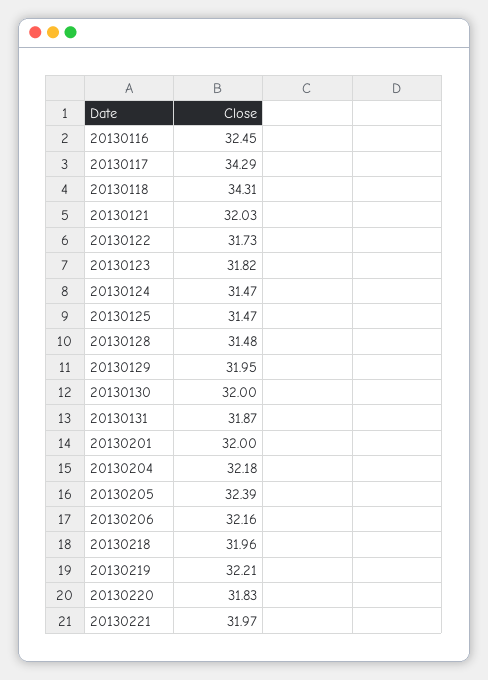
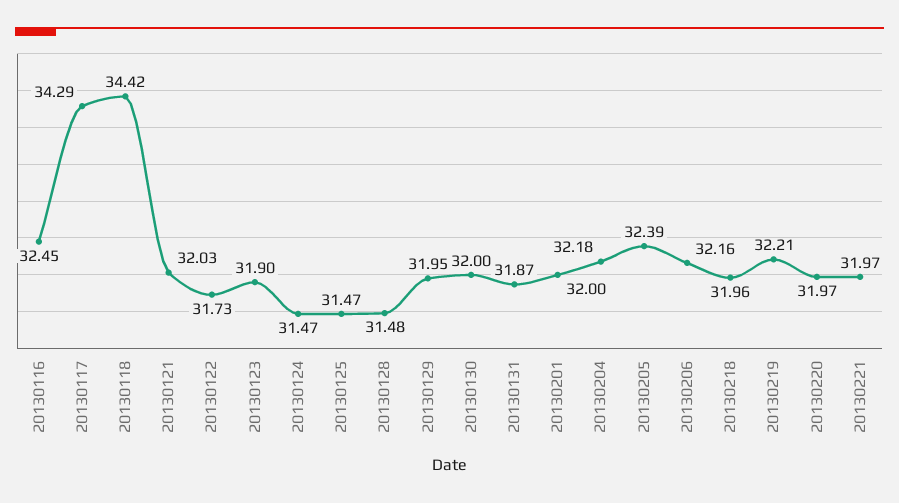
20130118: 34.31 -> 34.42
20130123: 31.82 -> 31.9
20130220: 31.83 -> 31.97

